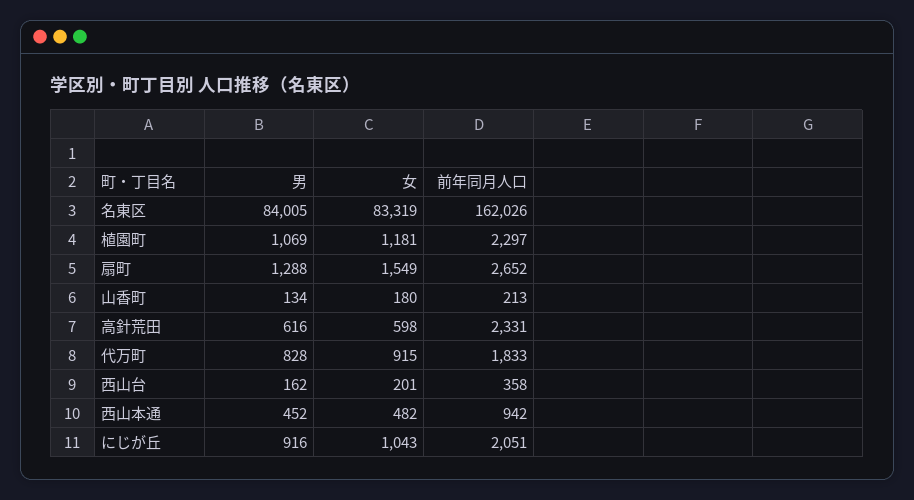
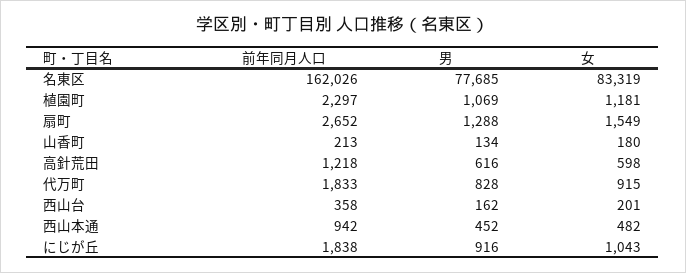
男, 名東区: 84005 -> 77685
前年同月人口, 高針荒田: 2331 -> 1218
前年同月人口, にじが丘: 2051 -> 1838

